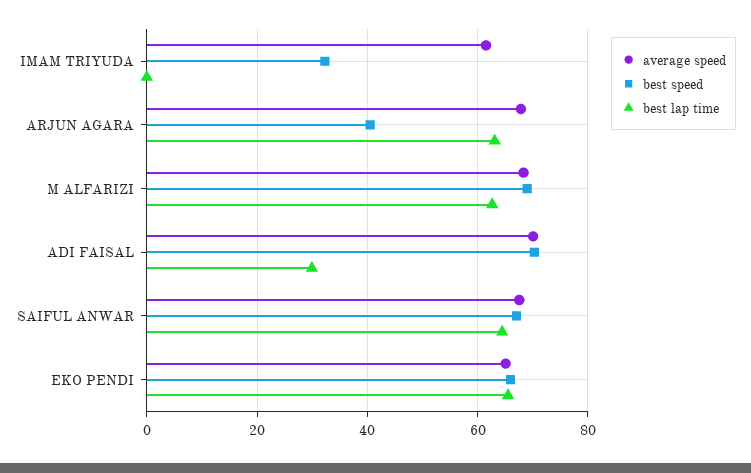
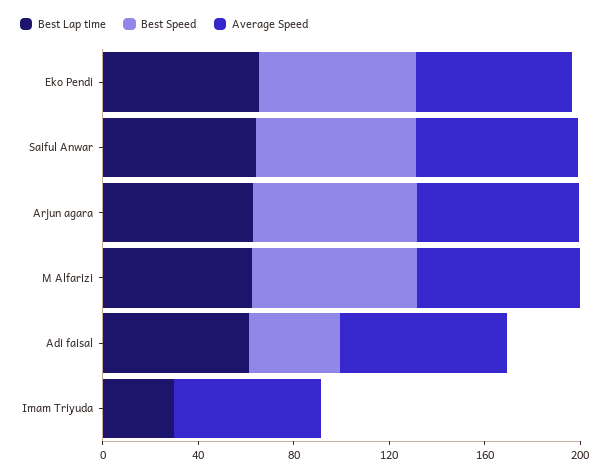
best speed, IMAM TRIYUDA: 32 -> 0
best lap time, IMAM TRIYUDA: 0 -> 30
best speed, ARJUN AGARA: 40 -> 70
best speed, ADI FAISAL: 70 -> 40
best lap time, ADI FAISAL: 30 -> 60

